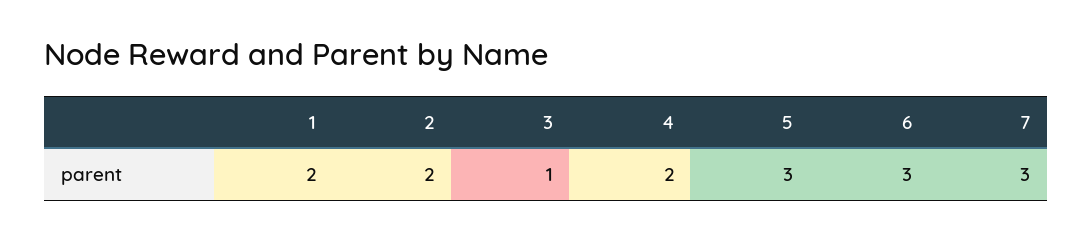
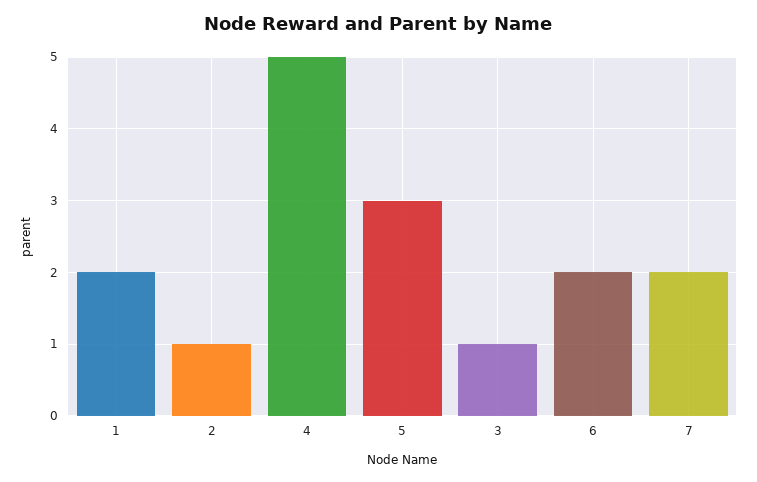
2: 2 -> 1
4: 2 -> 5
6: 3 -> 2
7: 3 -> 2

